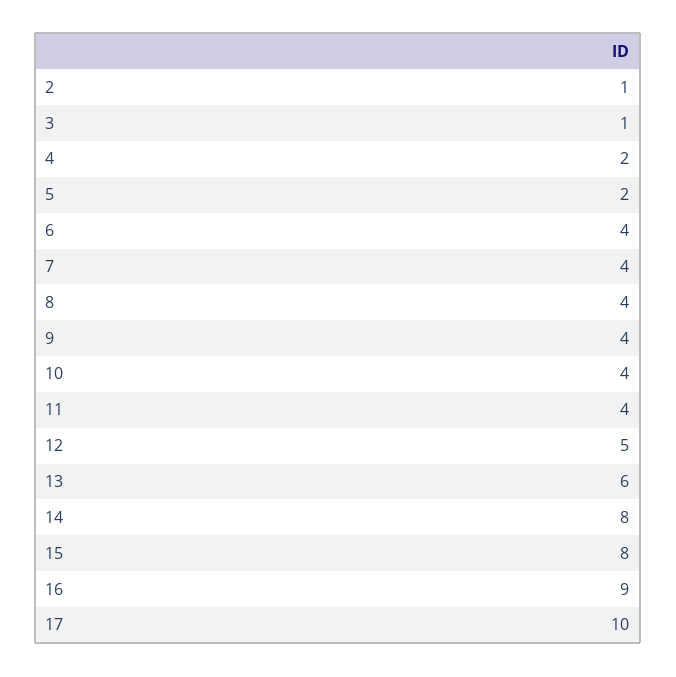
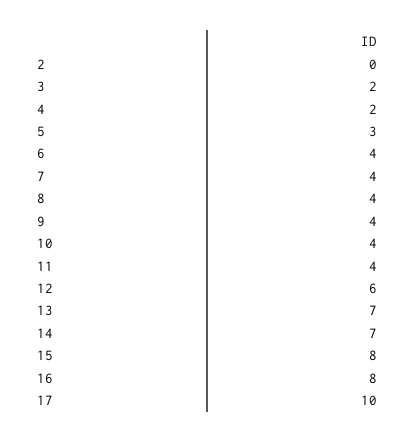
2: 1 -> 0
3: 1 -> 2
5: 2 -> 3
12: 5 -> 6
13: 6 -> 7
14: 8 -> 7
16: 9 -> 8

